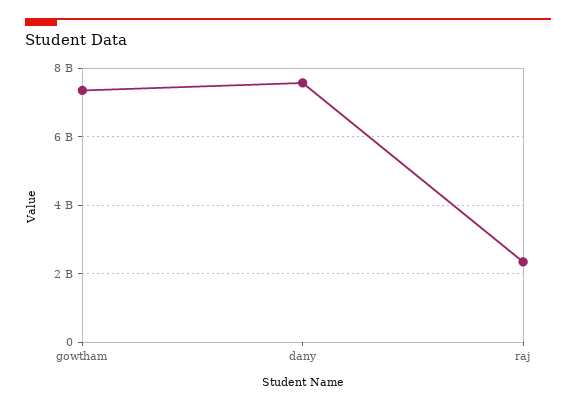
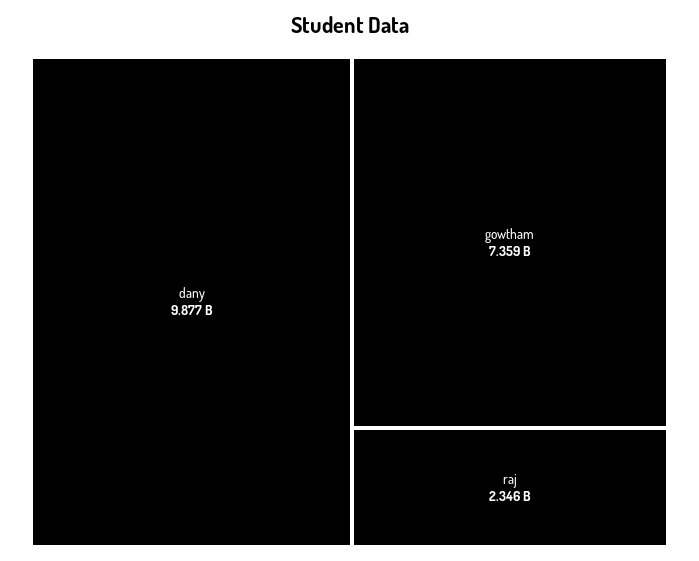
dany: 7600000000 -> 9877000000

